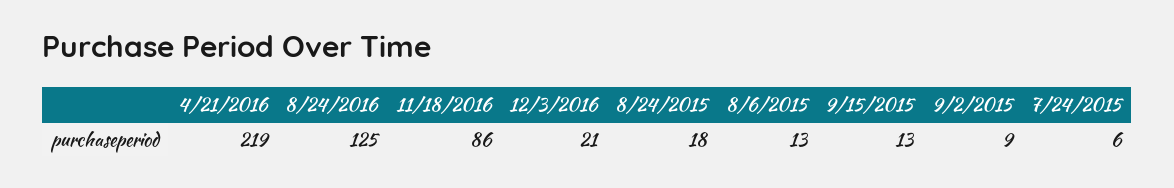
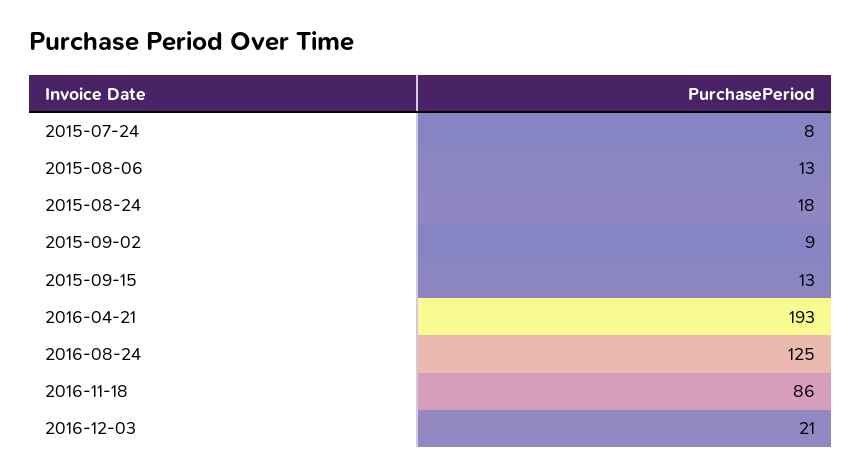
4/21/2016: 219 -> 193
7/24/2015: 6 -> 8

